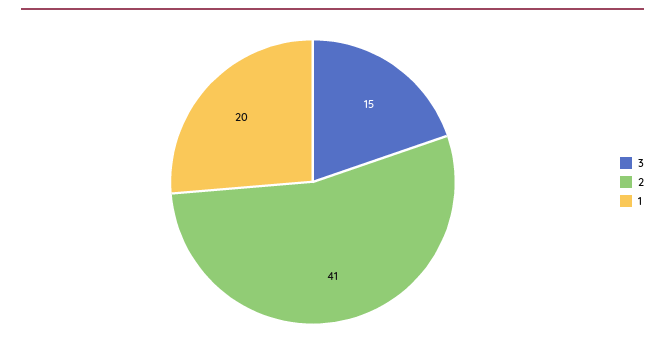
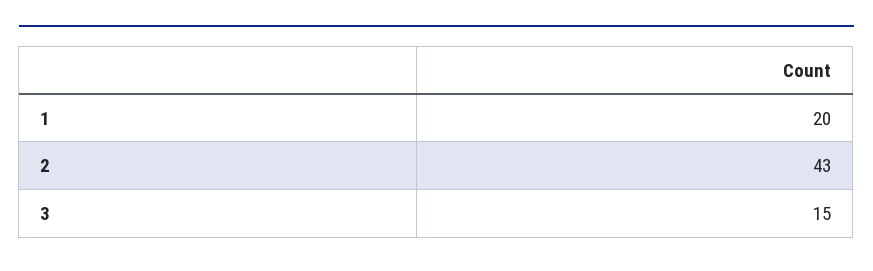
2: 41 -> 43

